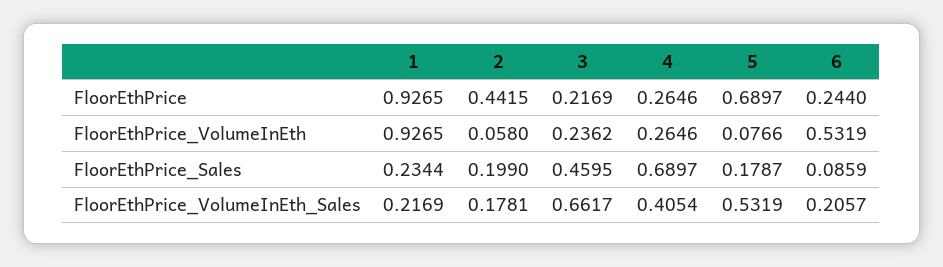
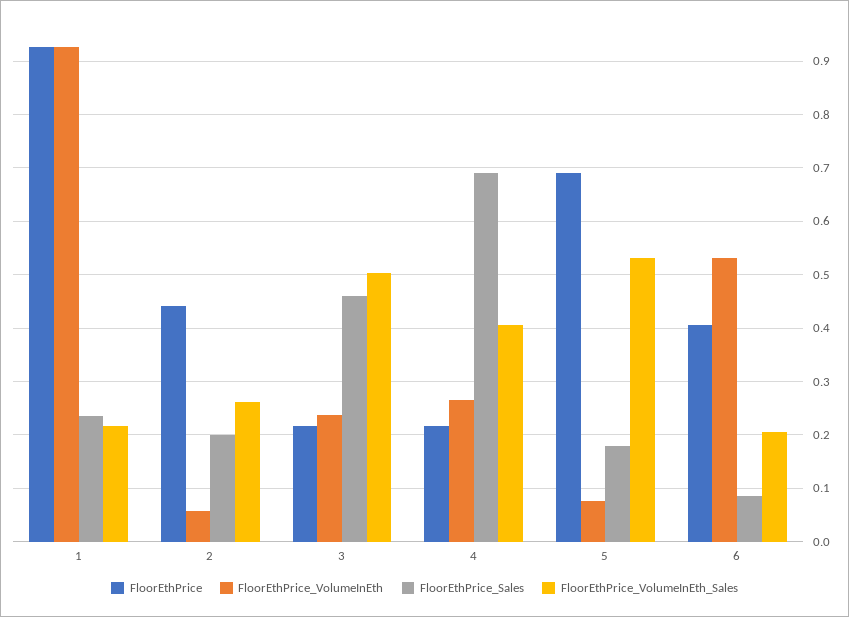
FloorEthPrice, 4: 0.2646 -> 0.22
FloorEthPrice, 6: 0.244 -> 0.4
FloorEthPrice_VolumeInEth_Sales, 2: 0.1781 -> 0.26
FloorEthPrice_VolumeInEth_Sales, 3: 0.6617 -> 0.5

